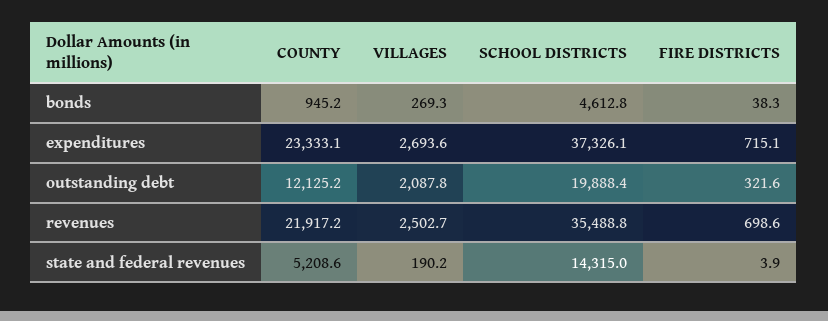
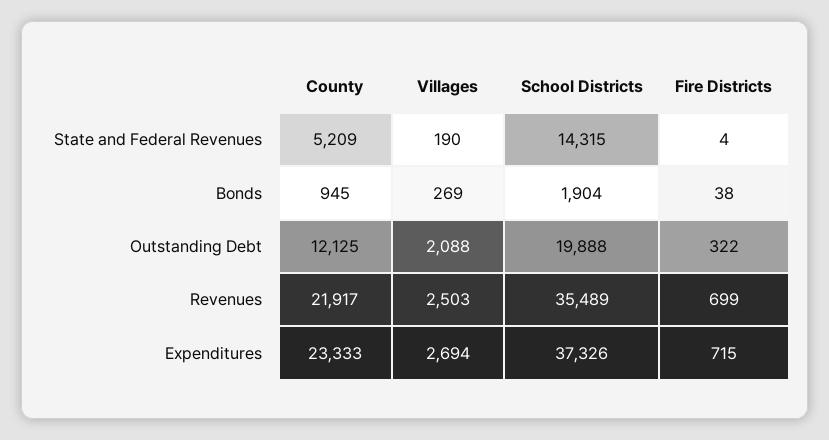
SCHOOL DISTRICTS, bonds: 4612.8 -> 1904

